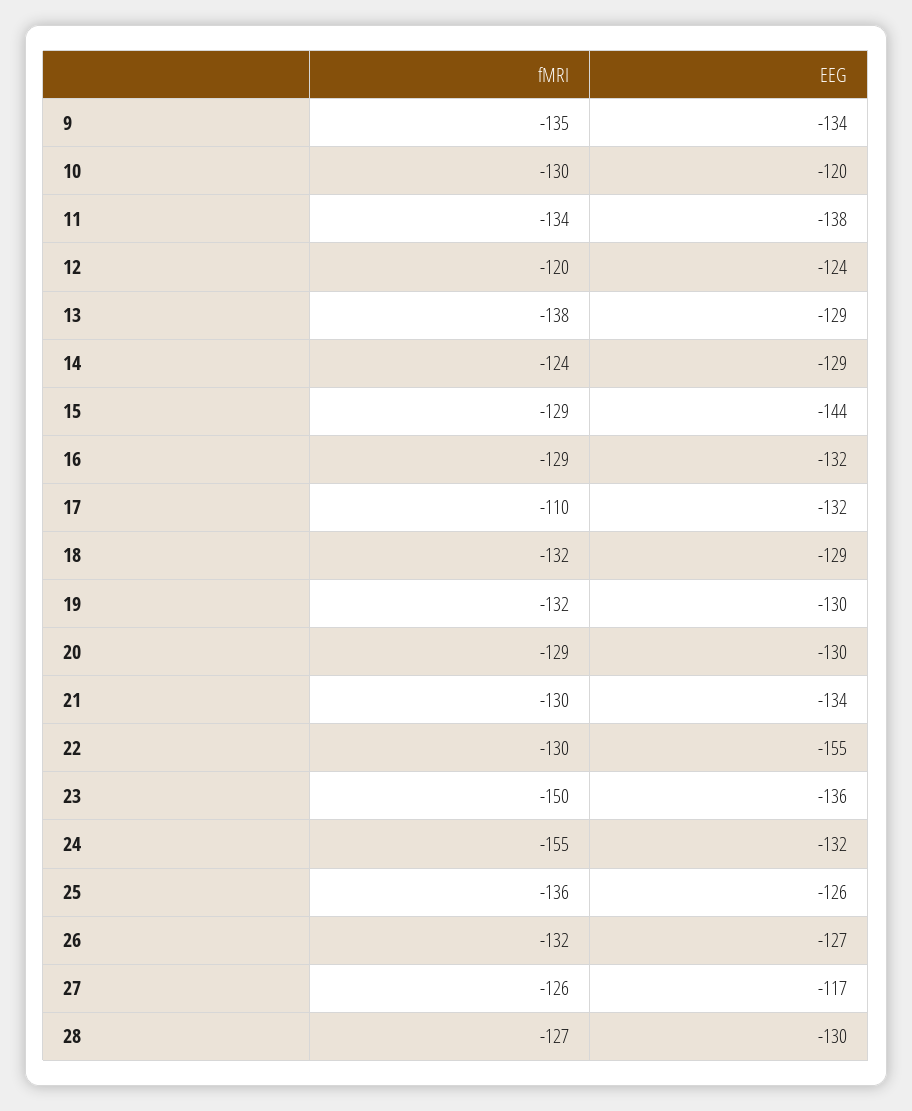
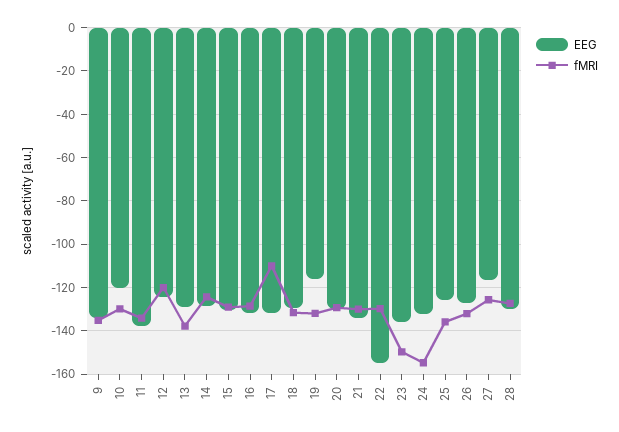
EEG, 15: -144 -> -130
EEG, 19: -130 -> -115

